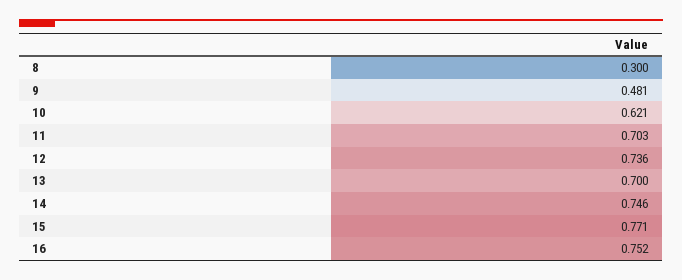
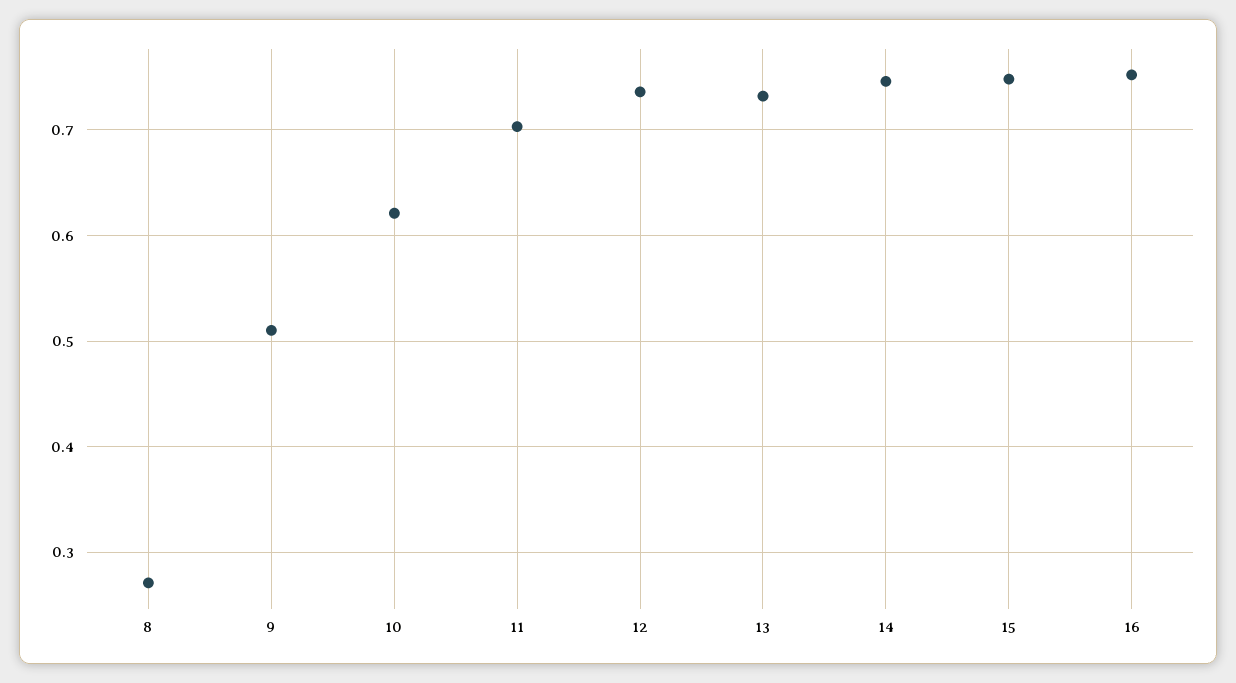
8: 0.3 -> 0.27
9: 0.481 -> 0.51
13: 0.7 -> 0.73
15: 0.771 -> 0.75

